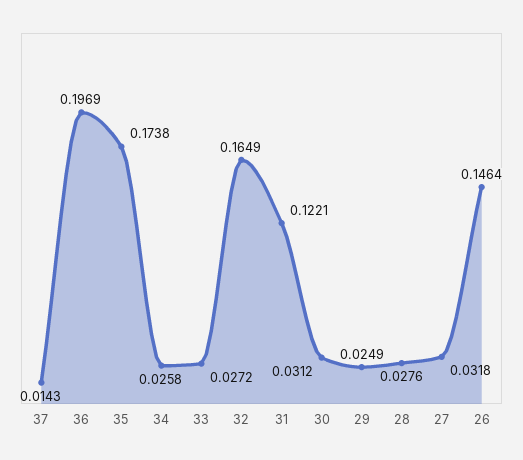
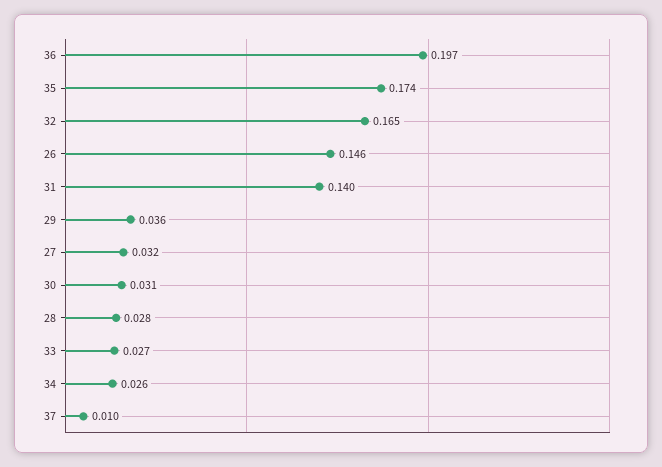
37: 0.0143 -> 0.01
31: 0.1221 -> 0.14
29: 0.0249 -> 0.036

